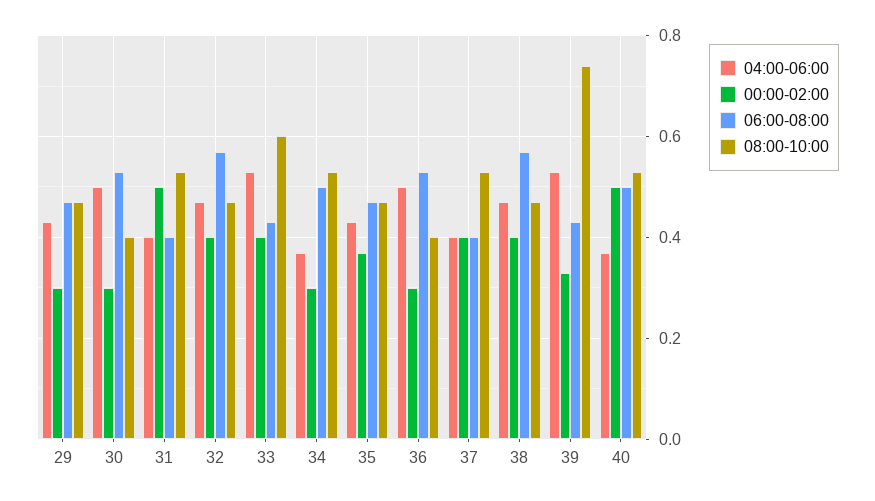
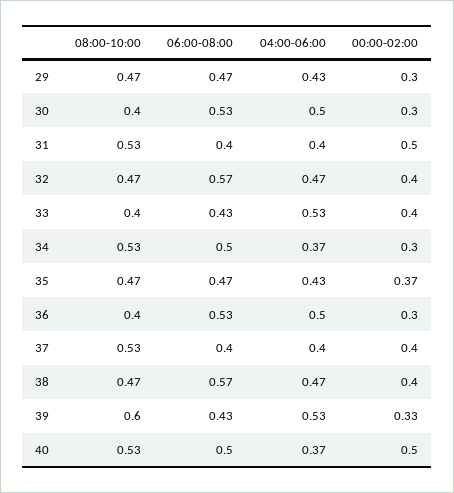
08:00-10:00, 33: 0.6 -> 0.4
08:00-10:00, 39: 0.75 -> 0.6

